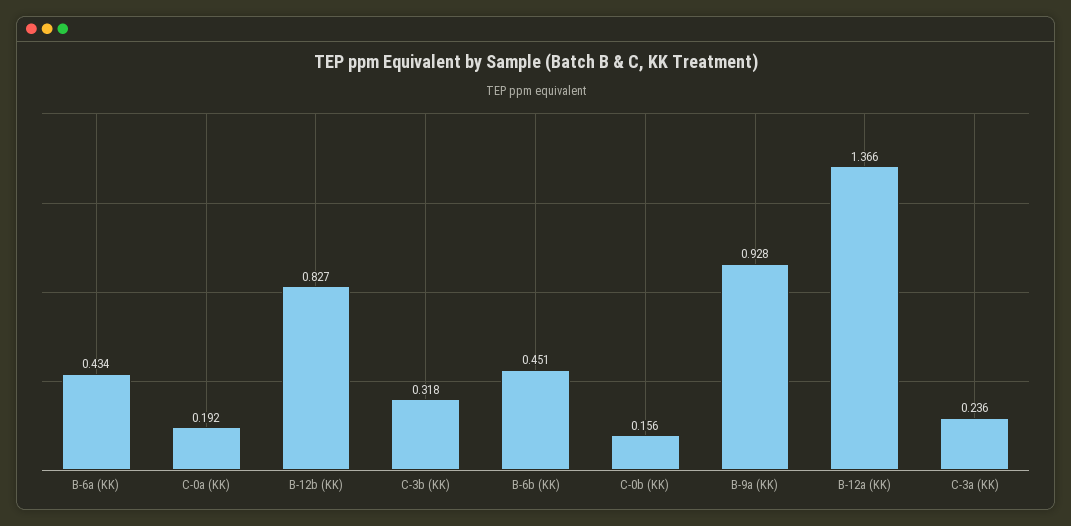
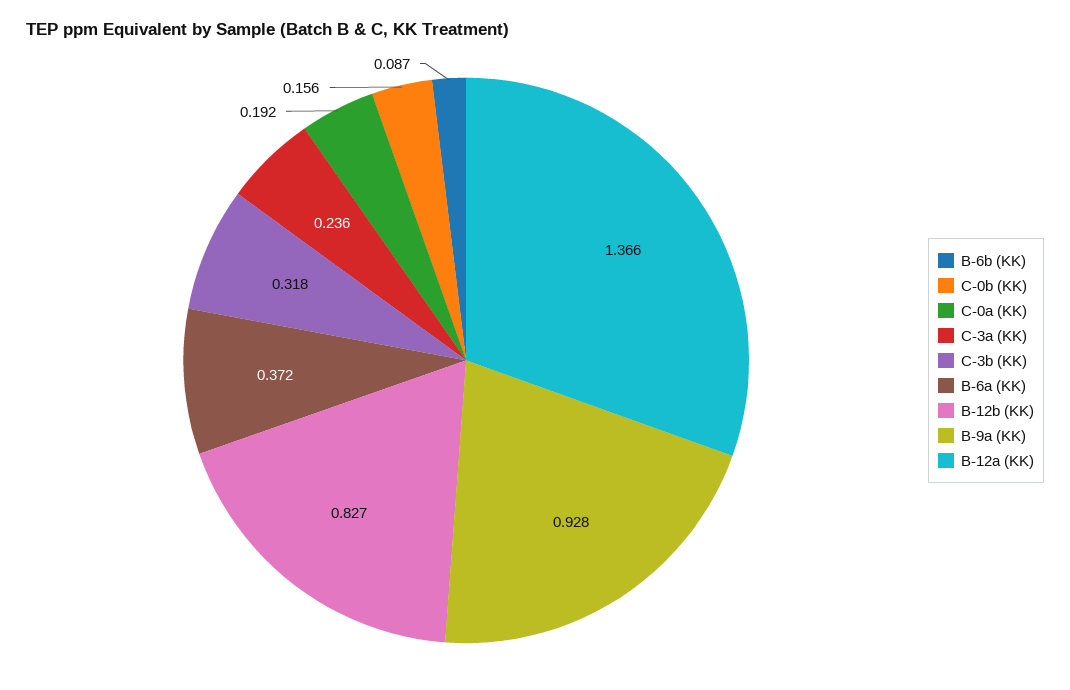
B-6a (KK): 0.434 -> 0.372
B-6b (KK): 0.451 -> 0.087

